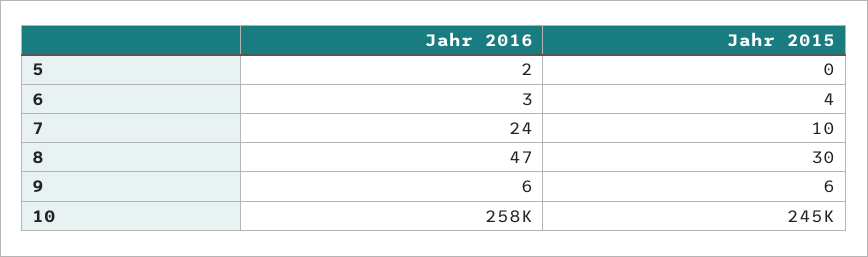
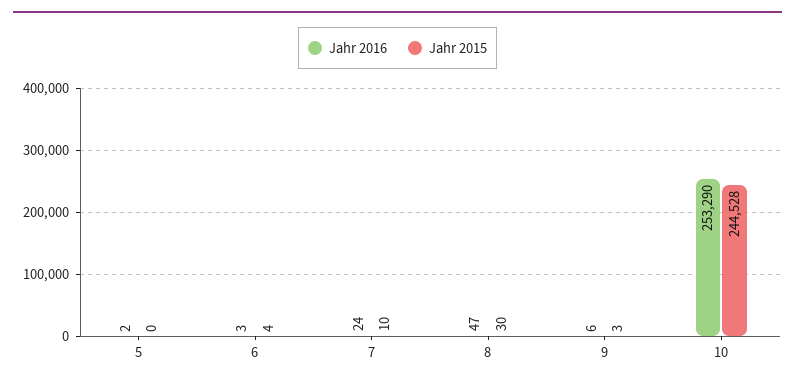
Jahr 2015, 9: 6 -> 3
Jahr 2016, 10: 258000 -> 253290

